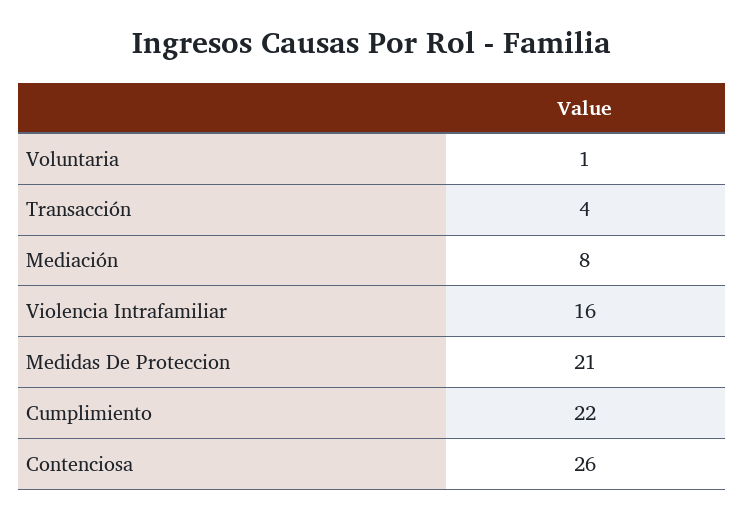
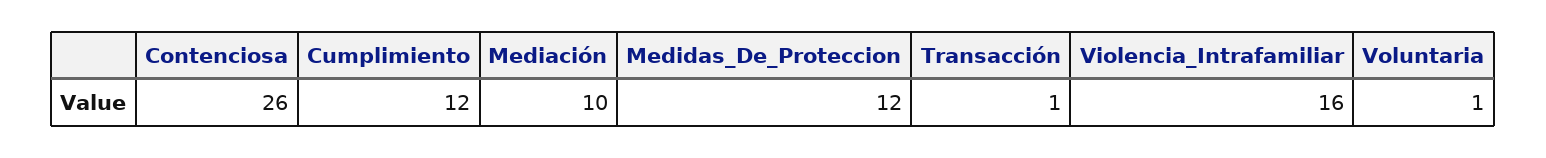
Transacción: 4 -> 1
Mediación: 8 -> 10
Medidas De Proteccion: 21 -> 12
Cumplimiento: 22 -> 12

